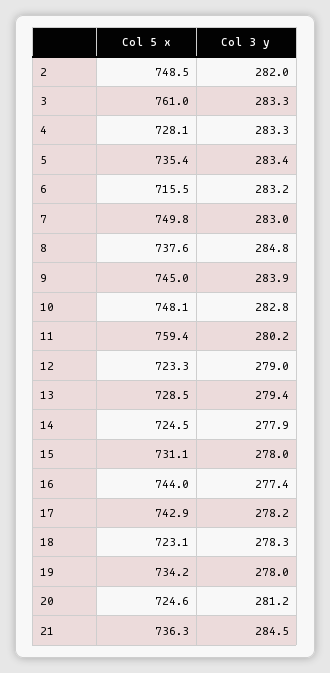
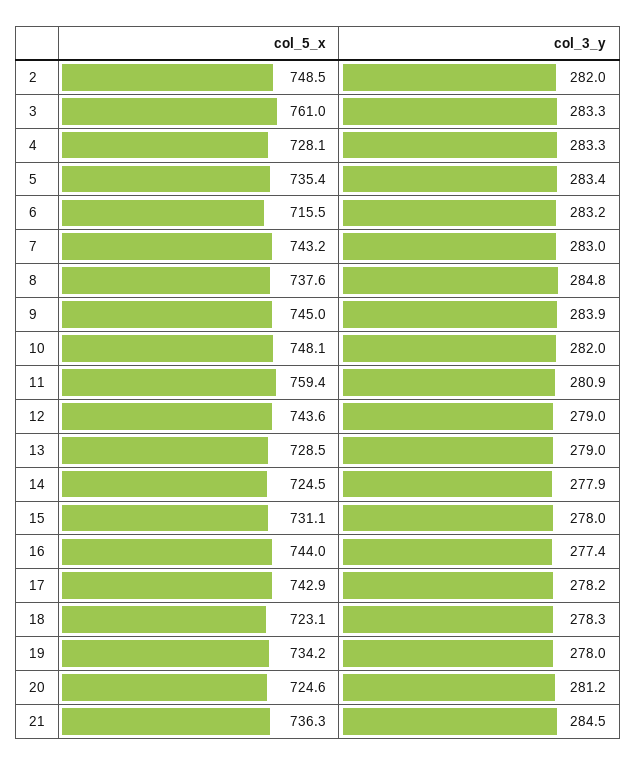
Col 5 x, 7: 749.8 -> 743.2
Col 3 y, 10: 282.8 -> 282
Col 3 y, 11: 280.2 -> 280.9
Col 5 x, 12: 723.3 -> 743.6
Col 3 y, 13: 279.4 -> 279

